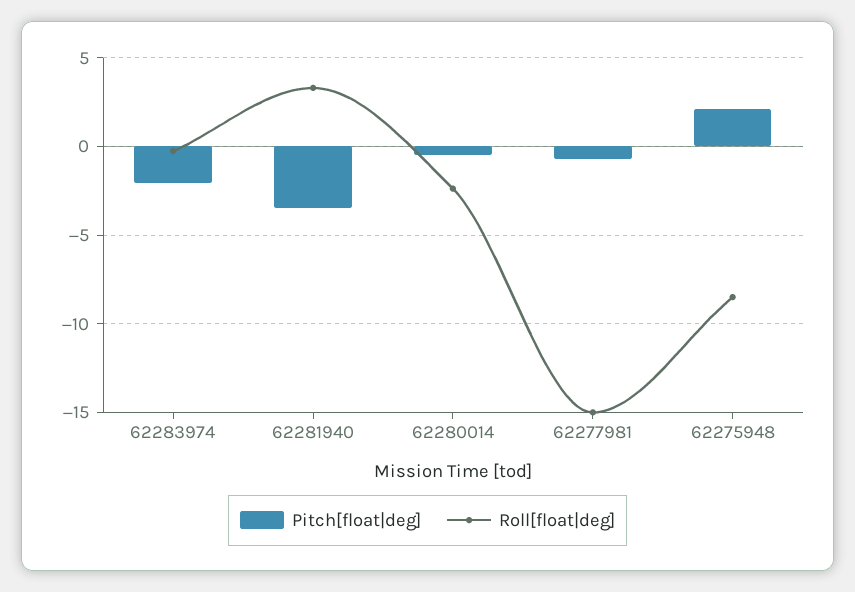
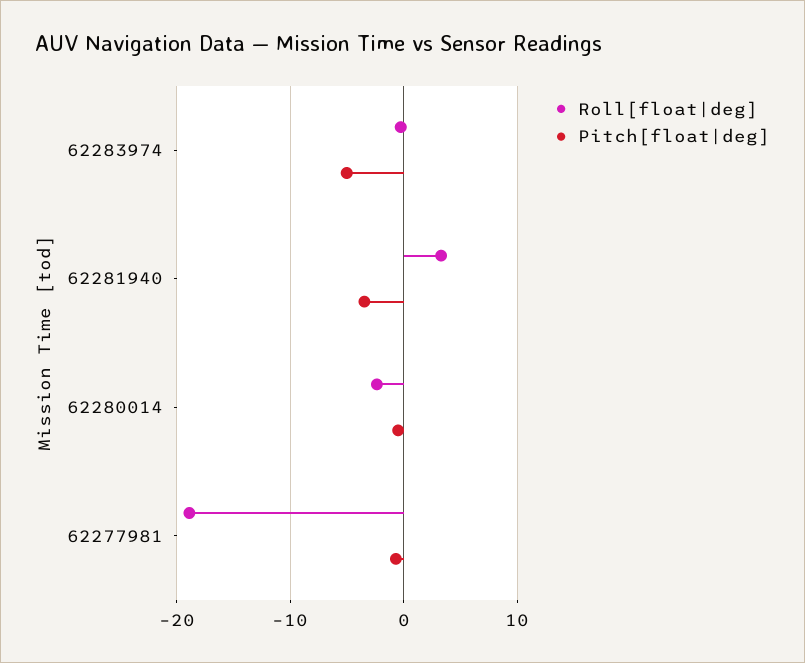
Pitch[float|deg], 62283974: -2 -> -5
Roll[float|deg], 62277981: -15 -> -19
Pitch[float|deg], 62275948: 2 -> none
Roll[float|deg], 62275948: -8.5 -> none

